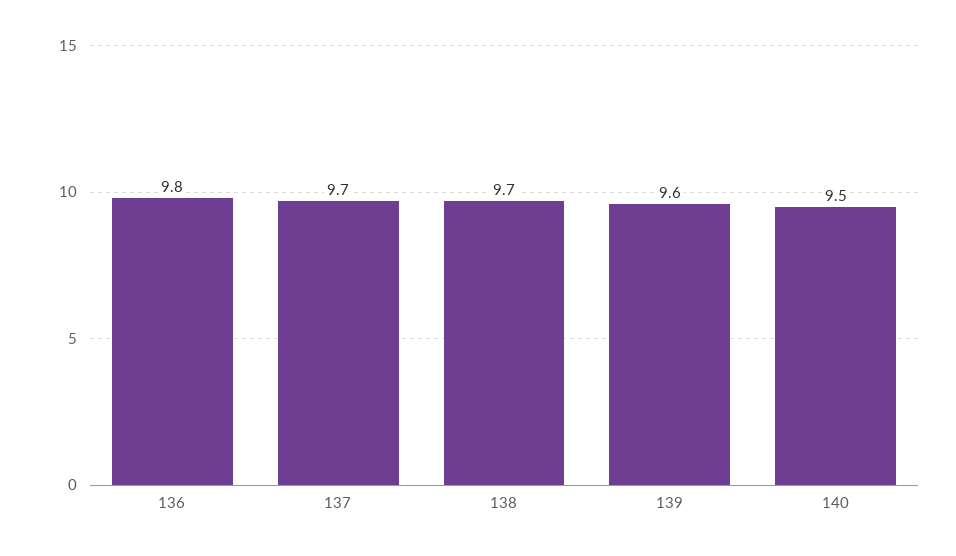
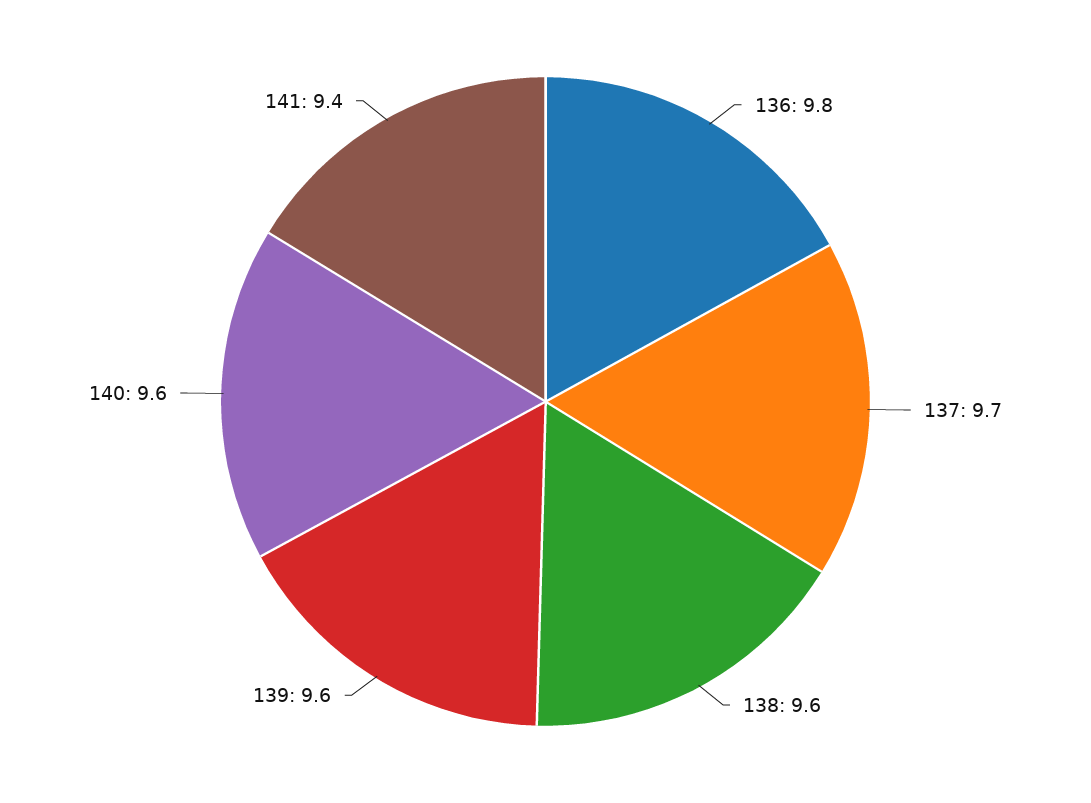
138: 9.7 -> 9.6
140: 9.5 -> 9.6
141: none -> 9.4

